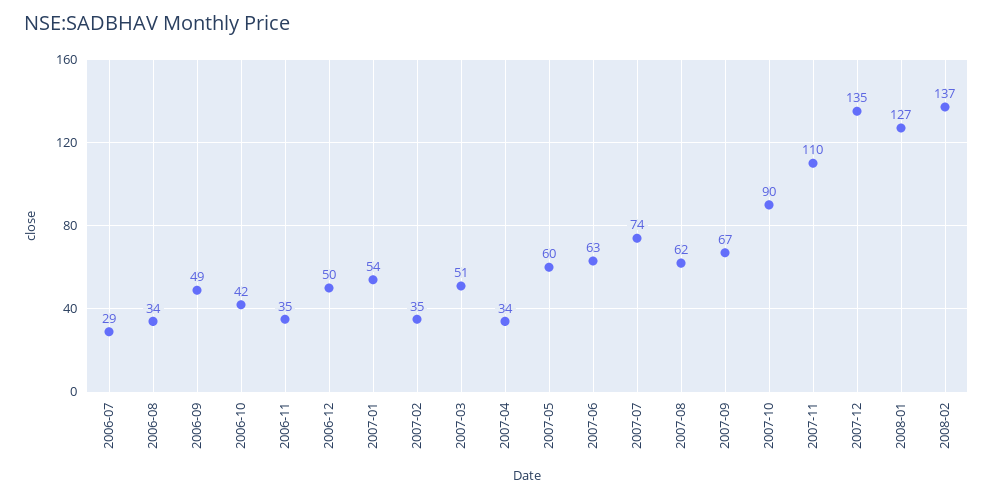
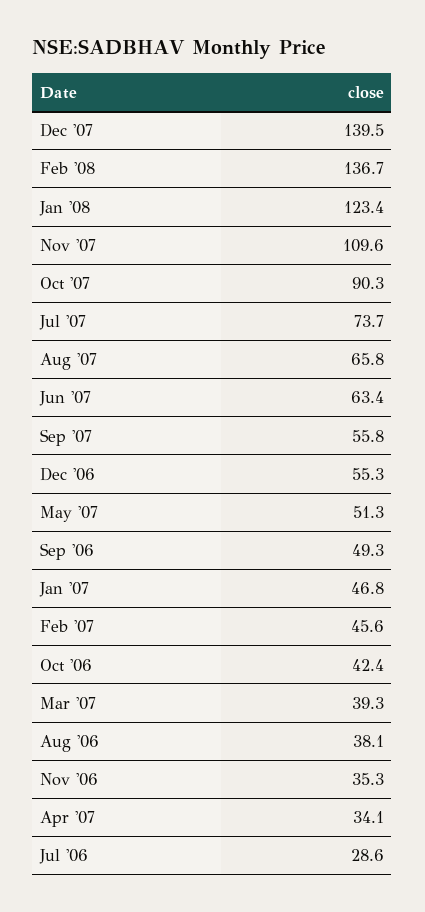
2006-08: 34 -> 38.1
2006-12: 50 -> 55.3
2007-01: 54 -> 46.8
2007-02: 35 -> 45.6
2007-03: 51 -> 39.3
2007-05: 60 -> 51.3
2007-08: 62 -> 65.8
2007-09: 67 -> 55.8
2007-12: 135 -> 139.5
2008-01: 127 -> 123.4

